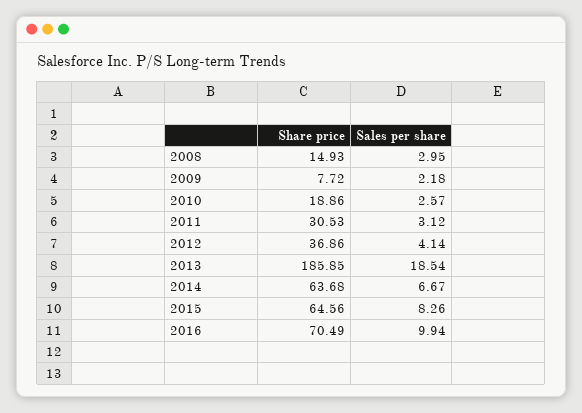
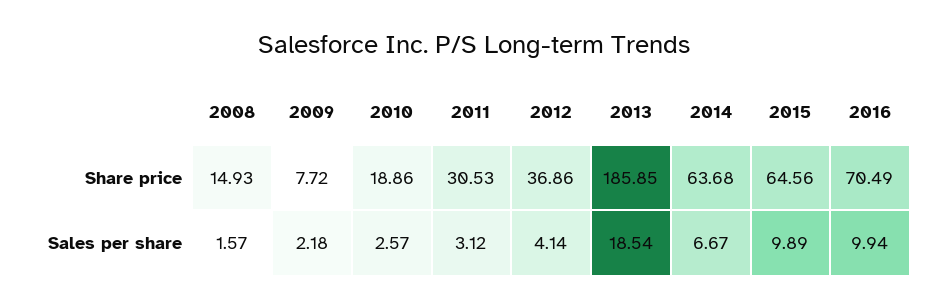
Sales per share, 2008: 2.95 -> 1.57
Sales per share, 2015: 8.26 -> 9.89

